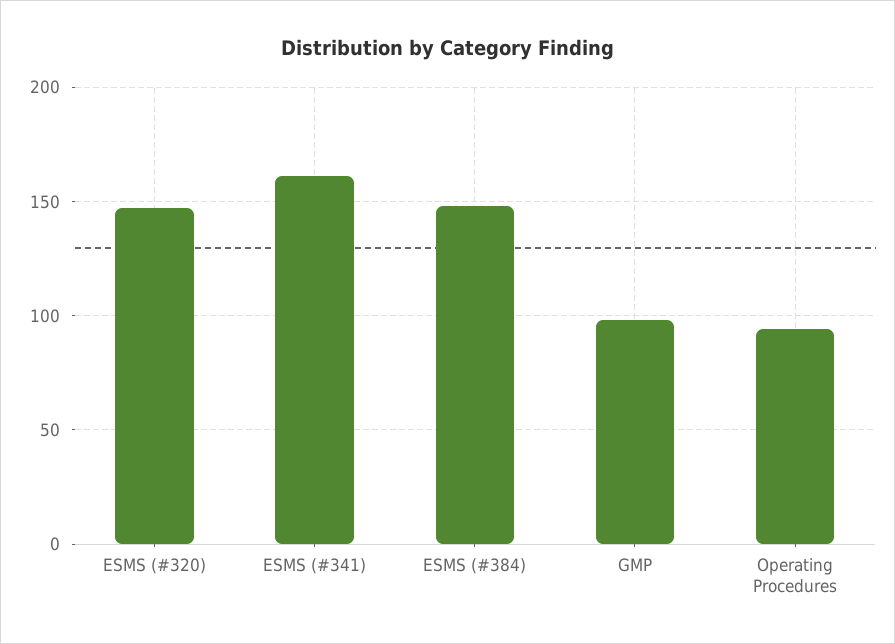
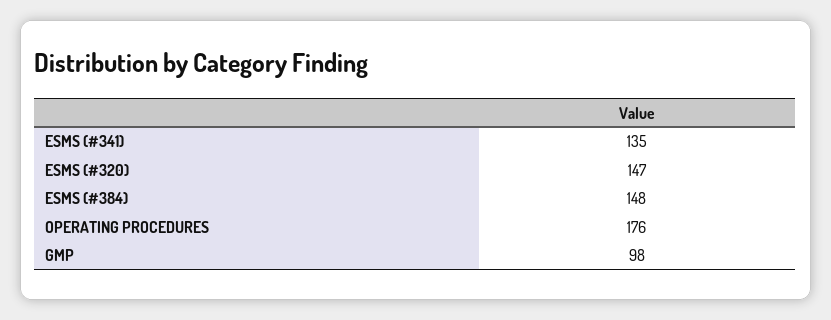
ESMS (#341): 160 -> 135
Operating Procedures: 95 -> 176

